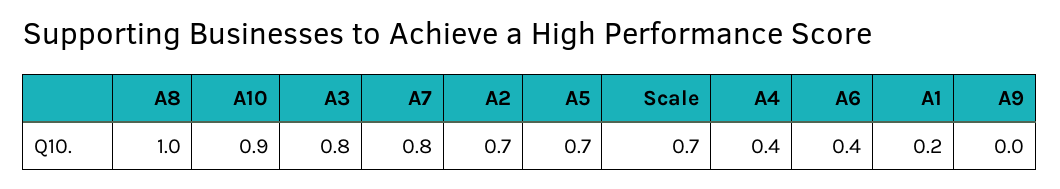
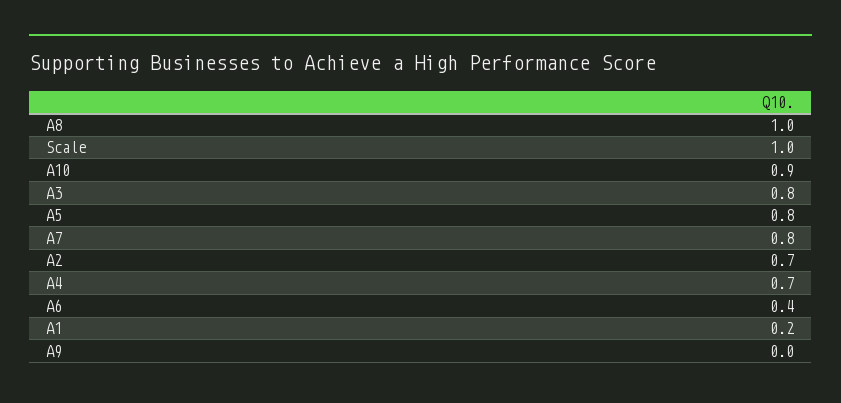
A5: 0.7 -> 0.8
Scale: 0.7 -> 1
A4: 0.4 -> 0.7

